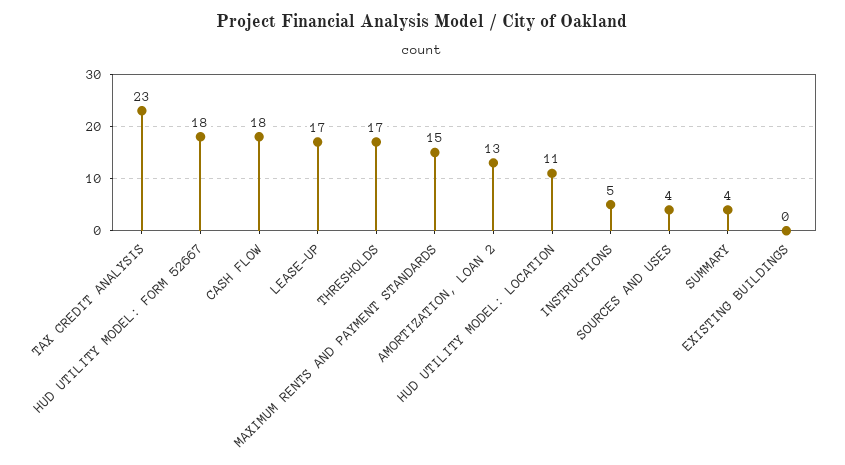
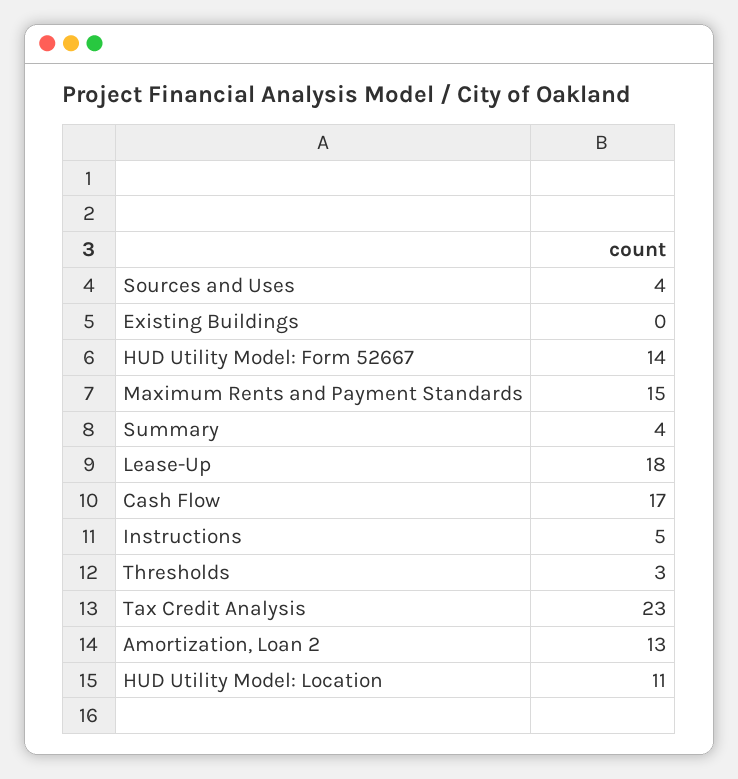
HUD UTILITY MODEL: FORM 52667: 18 -> 14
CASH FLOW: 18 -> 17
LEASE-UP: 17 -> 18
THRESHOLDS: 17 -> 3

